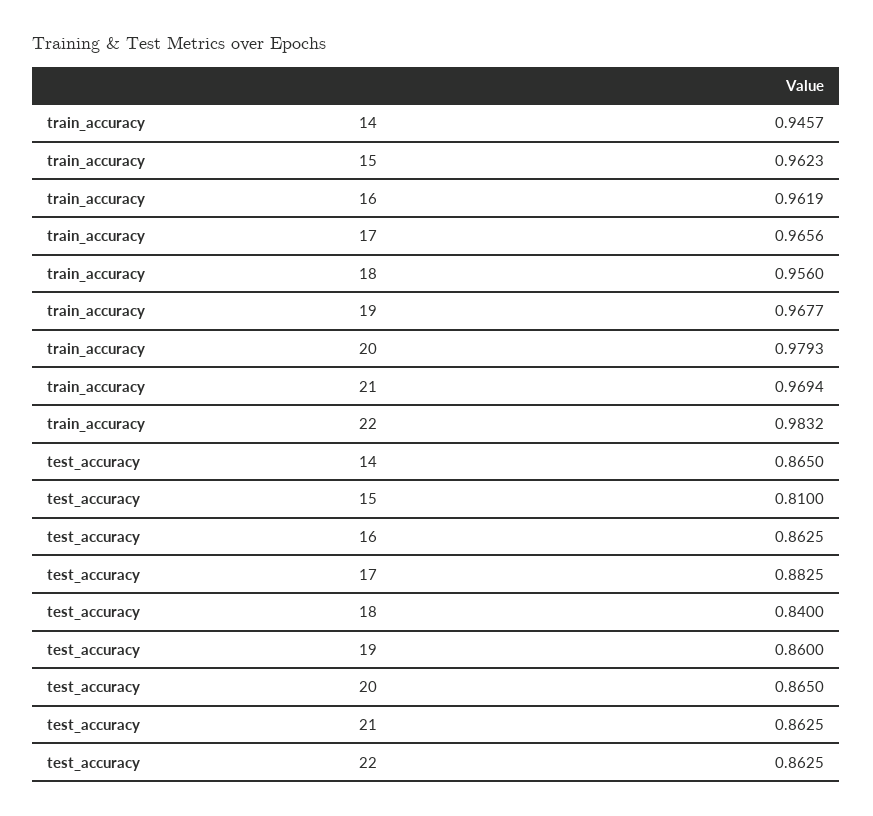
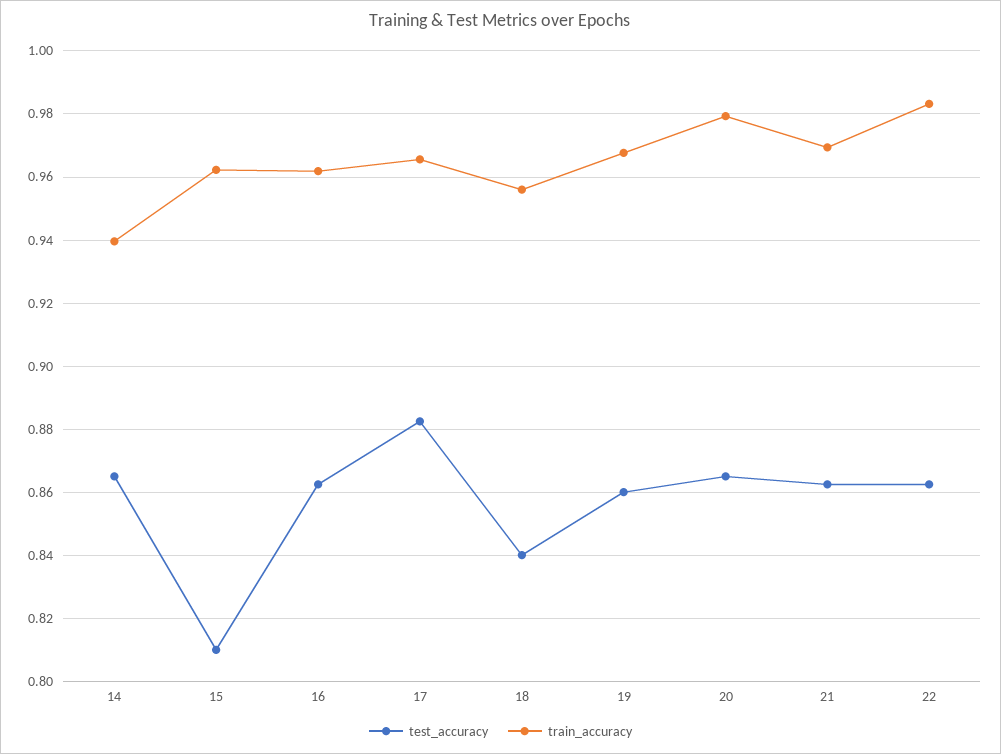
train_accuracy, 14: 0.9457 -> 0.94

